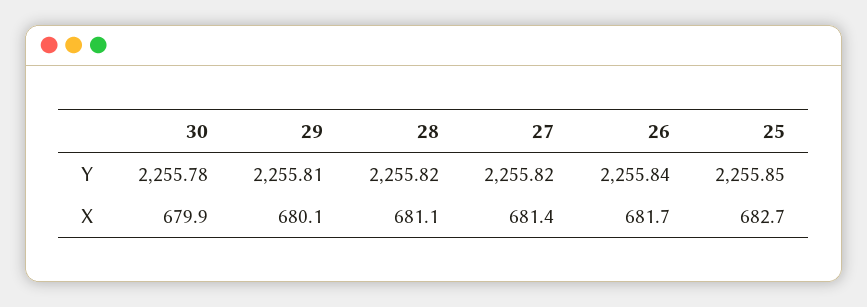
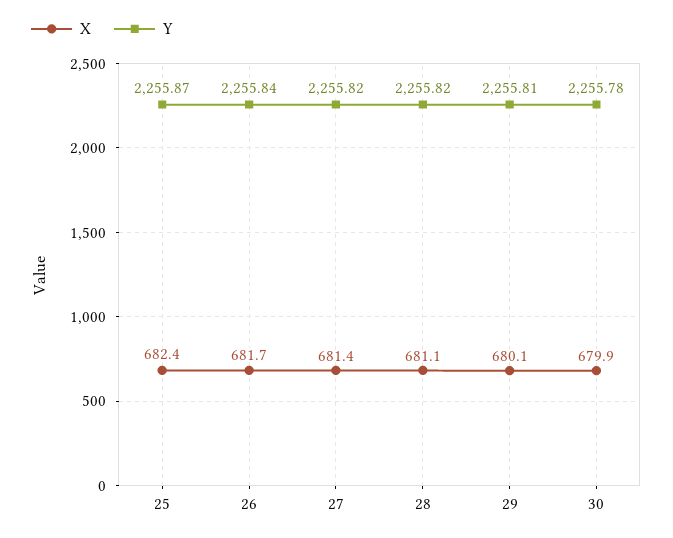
Y, 25: 2255.85 -> 2255.87
X, 25: 682.7 -> 682.4

